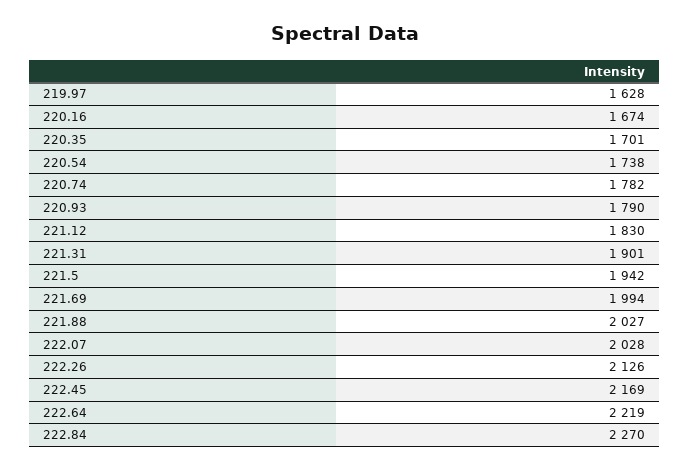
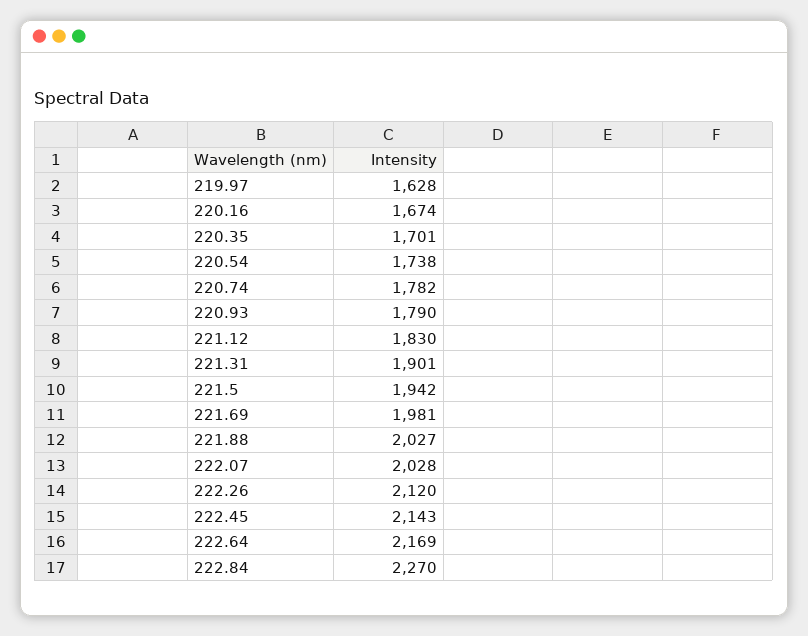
221.69: 1994 -> 1981
222.26: 2126 -> 2120
222.45: 2169 -> 2143
222.64: 2219 -> 2169

